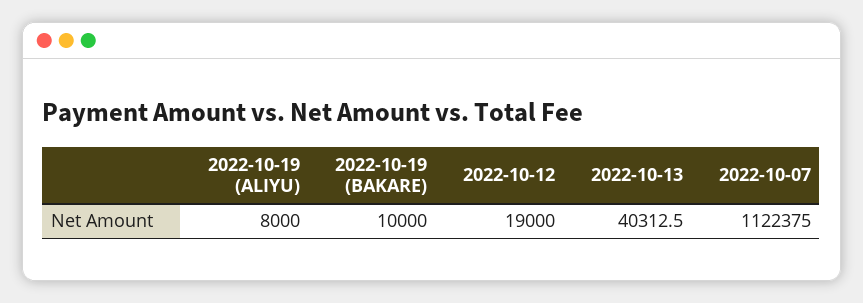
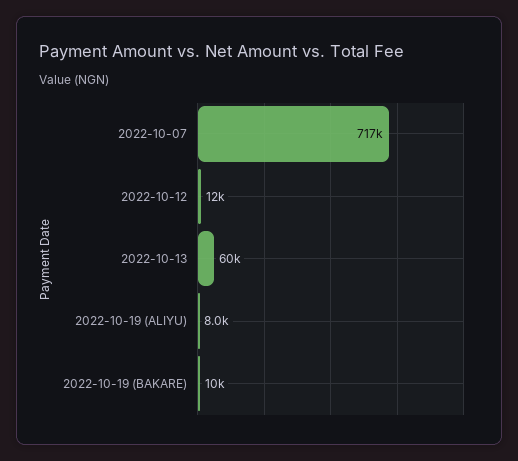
2022-10-12: 19000 -> 12000
2022-10-13: 40312.5 -> 60000
2022-10-07: 1122375 -> 717000

